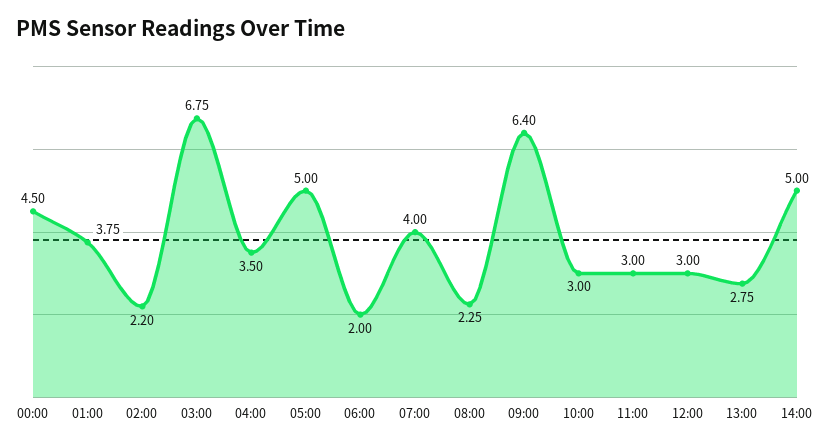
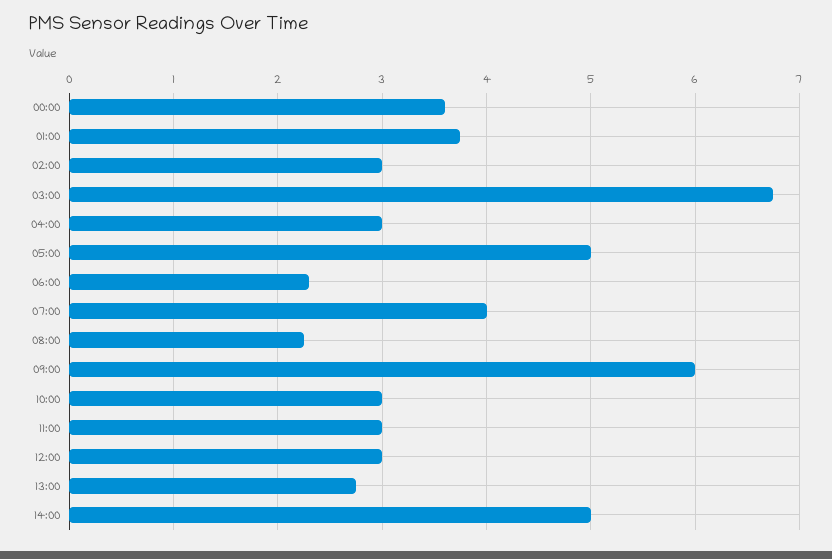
00:00: 4.5 -> 3.6
02:00: 2.2 -> 3
04:00: 3.5 -> 3
06:00: 2 -> 2.3
09:00: 6.4 -> 6

